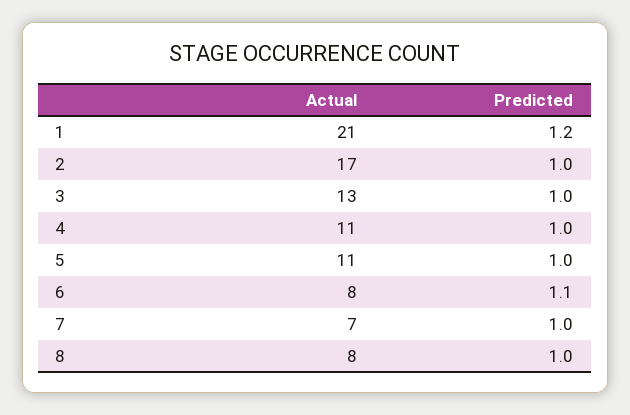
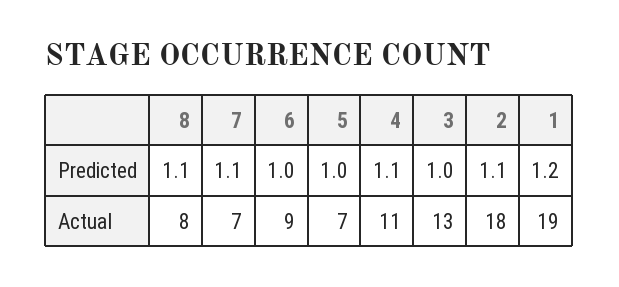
Actual, 1: 21 -> 19
Actual, 2: 17 -> 18
Predicted, 2: 1 -> 1.1
Predicted, 4: 1 -> 1.1
Actual, 5: 11 -> 7
Actual, 6: 8 -> 9
Predicted, 6: 1.1 -> 1
Predicted, 7: 1 -> 1.1
Predicted, 8: 1 -> 1.1

